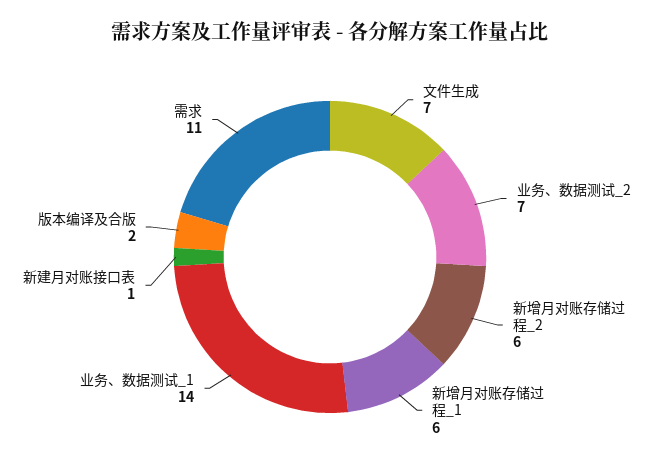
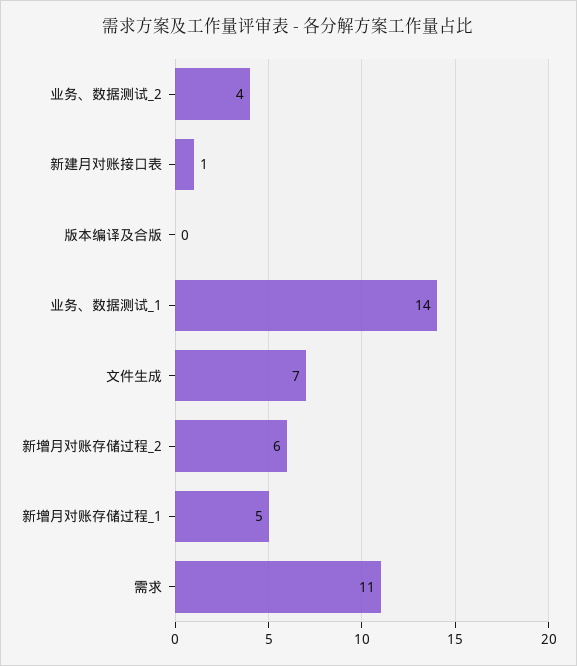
业务、数据测试_2: 7 -> 4
新增月对账存储过程_1: 6 -> 5
版本编译及合版: 2 -> 0

